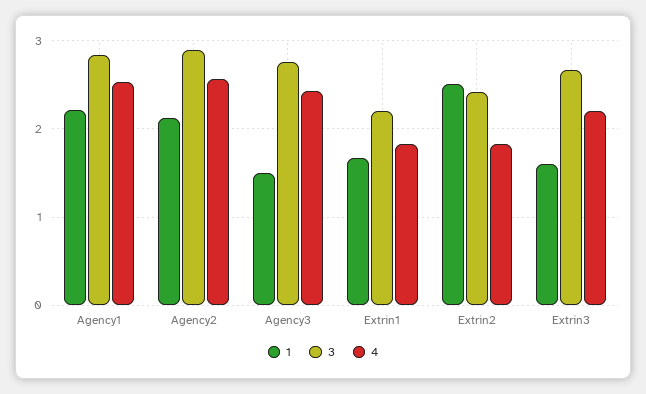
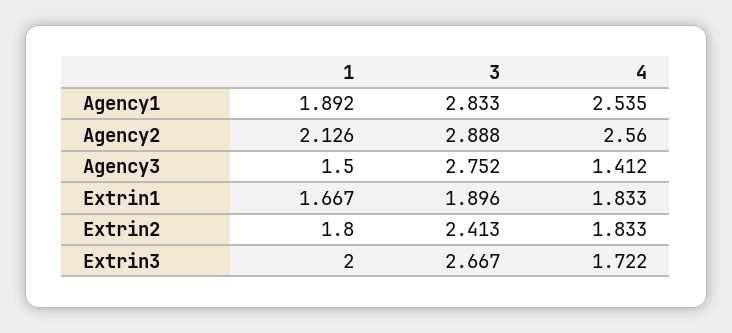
1, Agency1: 2.2 -> 1.892
4, Agency3: 2.4 -> 1.412
3, Extrin1: 2.2 -> 1.896
1, Extrin2: 2.5 -> 1.8
1, Extrin3: 1.6 -> 2
4, Extrin3: 2.2 -> 1.722

